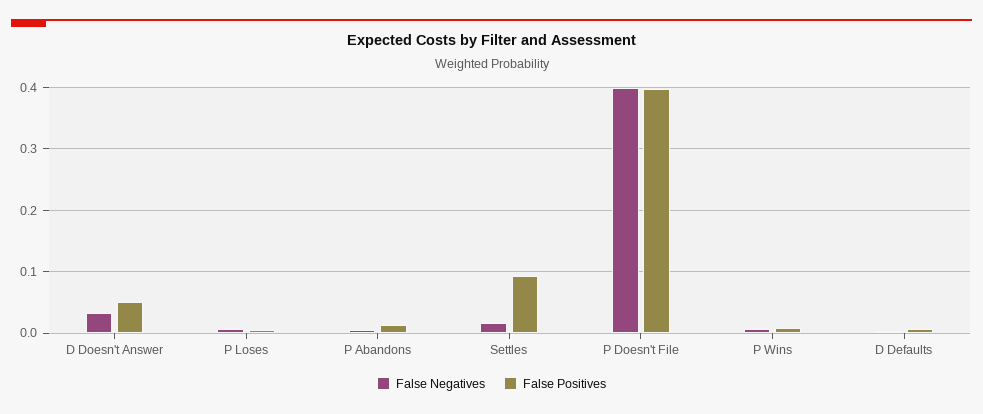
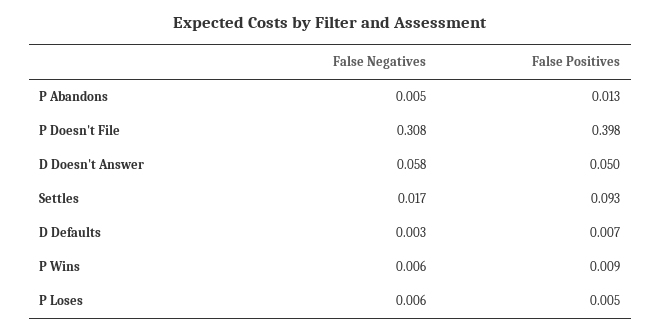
False Negatives, D Doesn't Answer: 0.03 -> 0.058
False Negatives, P Doesn't File: 0.4 -> 0.308

